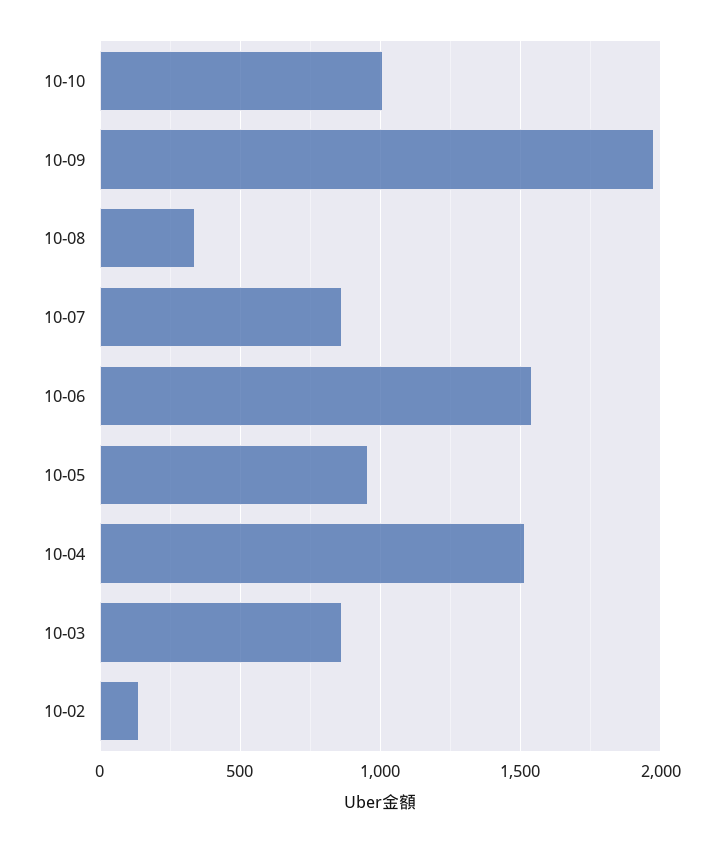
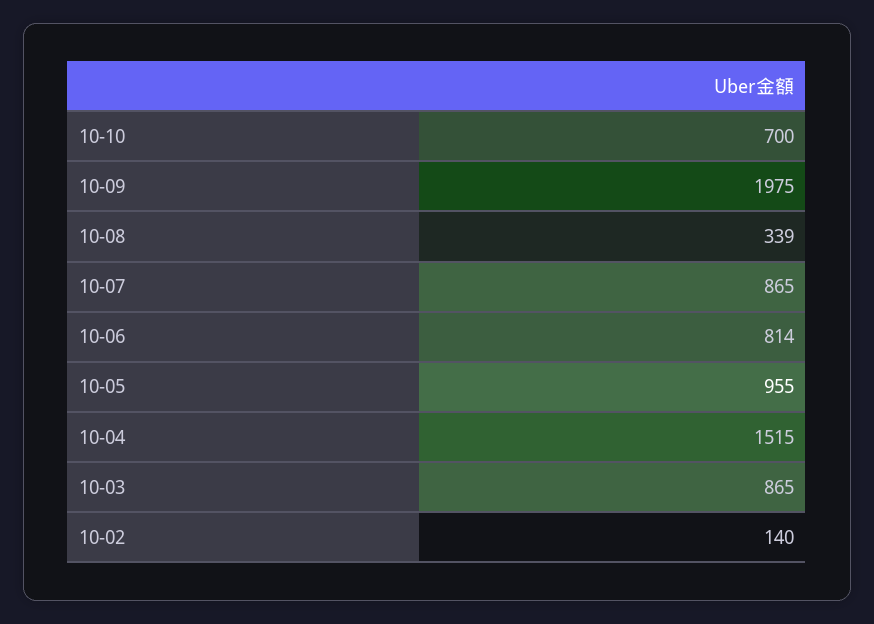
10-10: 1000 -> 700
10-06: 1550 -> 814

